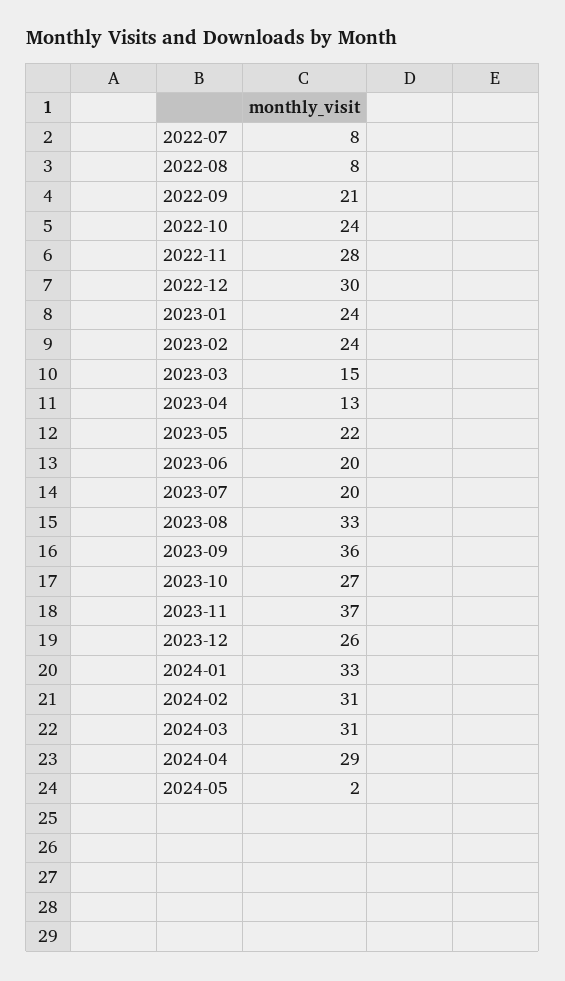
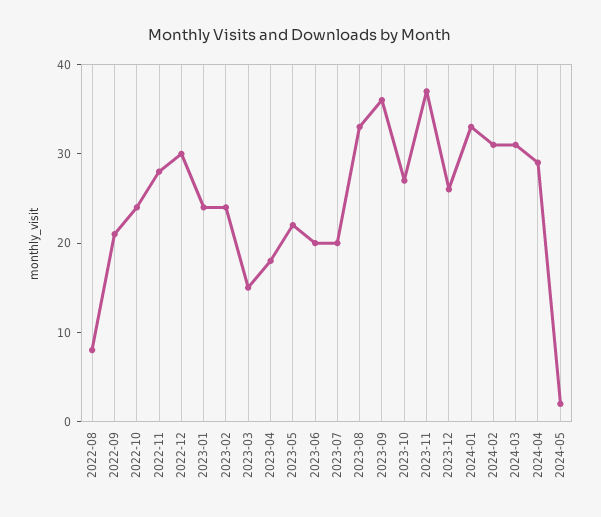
2022-07: 8 -> none
2023-04: 13 -> 18

